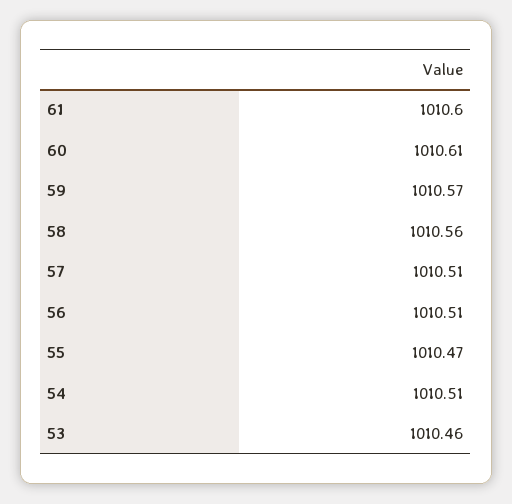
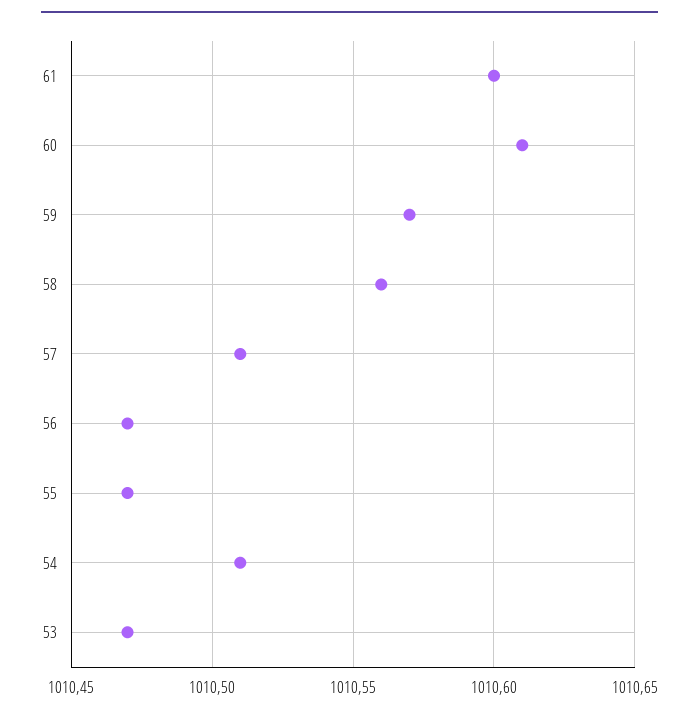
56: 1010.51 -> 1010.47
53: 1010.46 -> 1010.47

